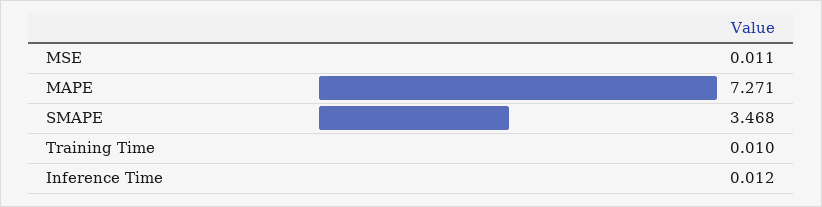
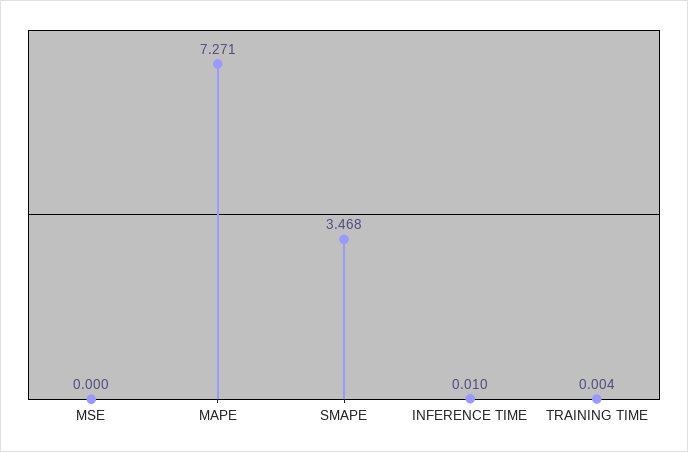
MSE: 0.011 -> 0
Training Time: 0.01 -> 0.004
Inference Time: 0.012 -> 0.01

